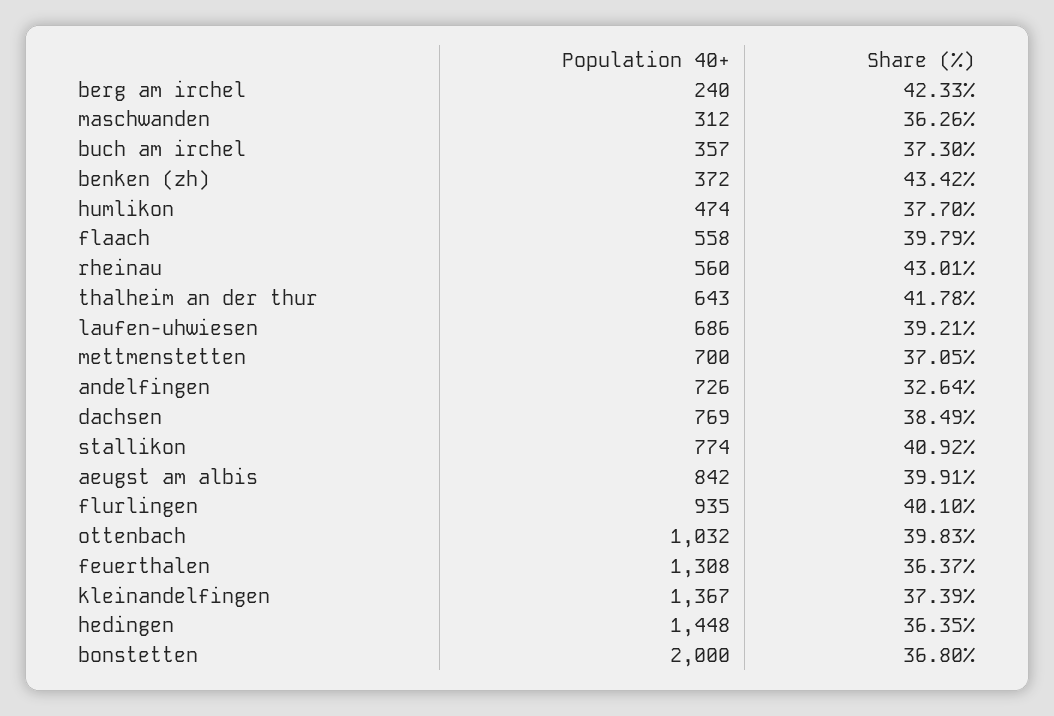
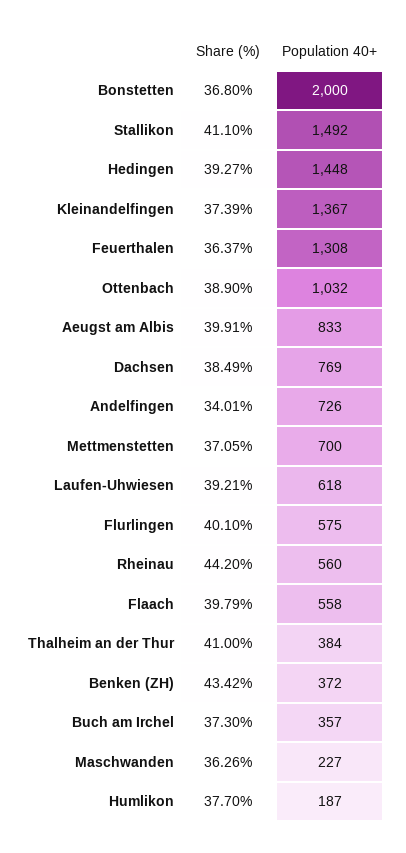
Population 40+, berg am irchel: 240 -> none
Share (%), berg am irchel: 42.33 -> none
Population 40+, maschwanden: 312 -> 227
Population 40+, humlikon: 474 -> 187
Share (%), rheinau: 43.01 -> 44.2
Population 40+, thalheim an der thur: 643 -> 384
Share (%), thalheim an der thur: 41.78 -> 41
Population 40+, laufen-uhwiesen: 686 -> 618
Share (%), andelfingen: 32.64 -> 34.01
Population 40+, stallikon: 774 -> 1492
Share (%), stallikon: 40.92 -> 41.1
Population 40+, aeugst am albis: 842 -> 833
Population 40+, flurlingen: 935 -> 575
Share (%), ottenbach: 39.83 -> 38.9
Share (%), hedingen: 36.35 -> 39.27

